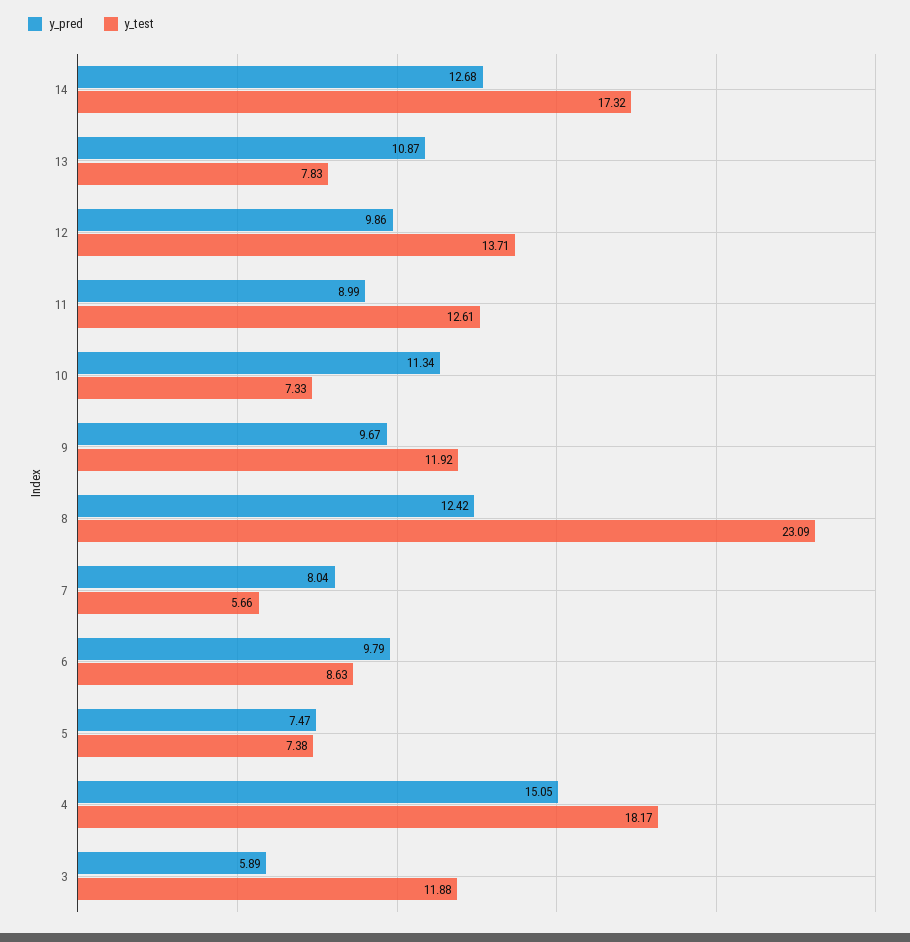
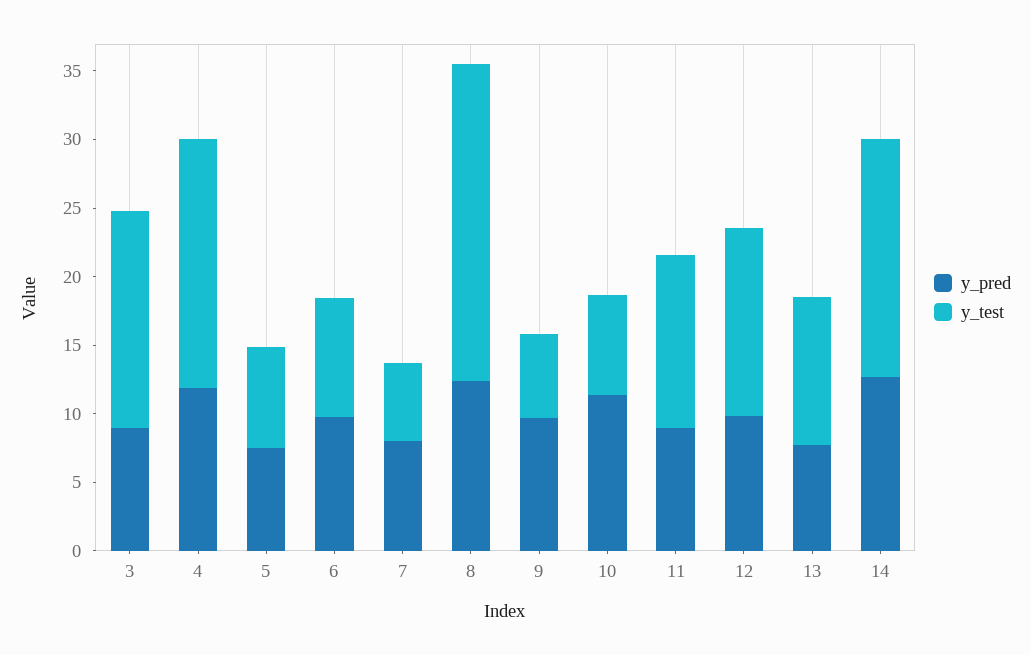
y_pred, 13: 10.87 -> 8
y_test, 13: 7.83 -> 11
y_test, 9: 11.92 -> 6
y_pred, 4: 15.05 -> 12
y_pred, 3: 5.89 -> 9
y_test, 3: 11.88 -> 16

